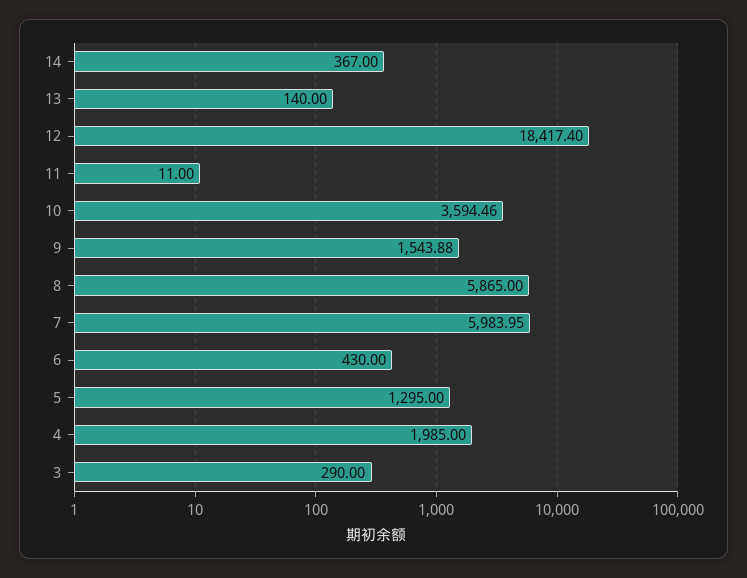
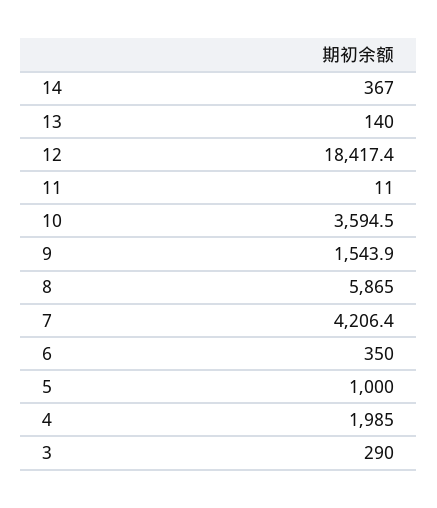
7: 5983.95 -> 4206.4
6: 430 -> 350
5: 1295 -> 1000

